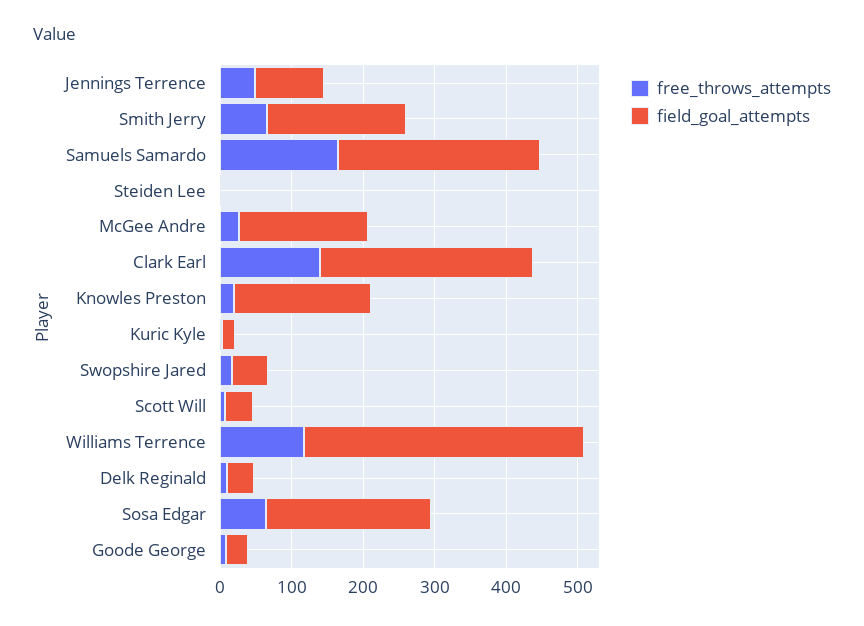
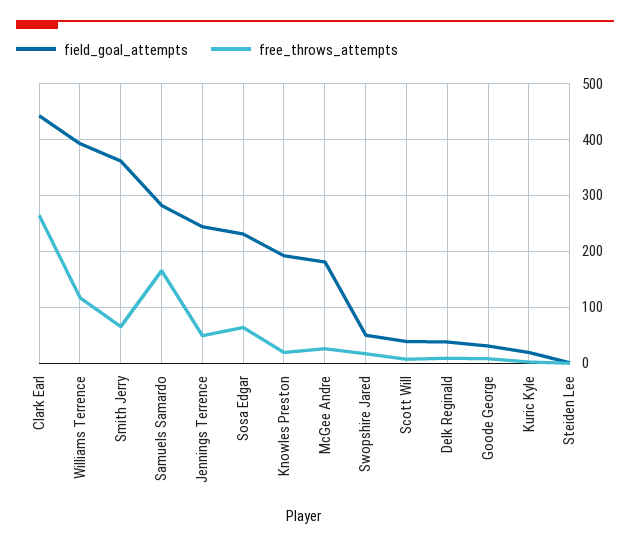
field_goal_attempts, Jennings Terrence: 100 -> 240
field_goal_attempts, Smith Jerry: 200 -> 360
free_throws_attempts, Clark Earl: 140 -> 260
field_goal_attempts, Clark Earl: 300 -> 440

